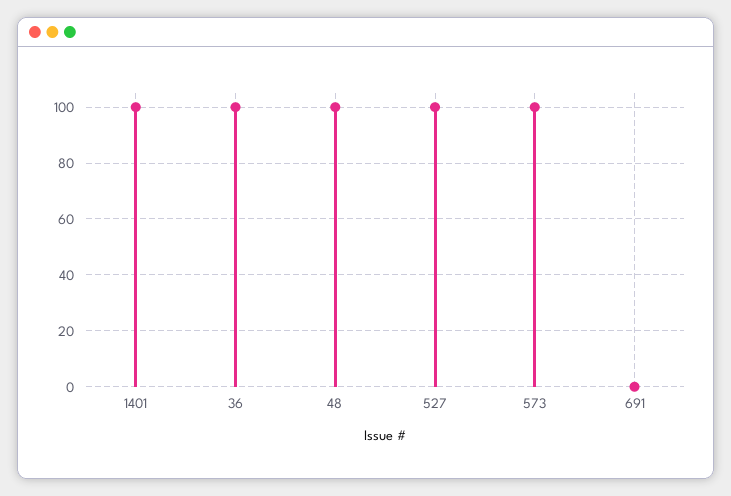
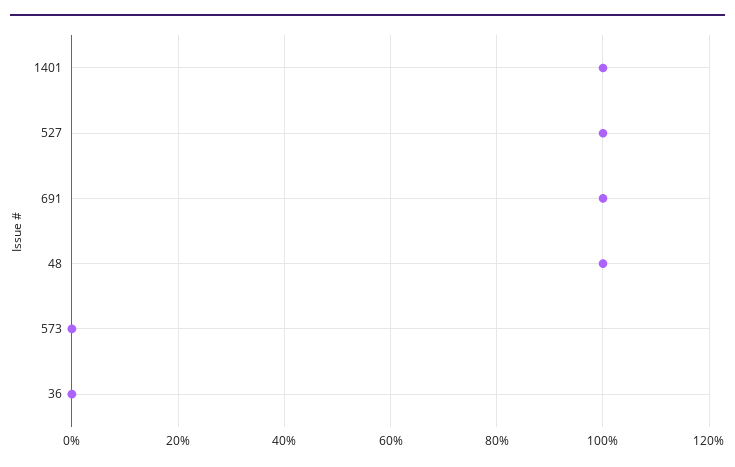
36: 100 -> 0
573: 100 -> 0
691: 0 -> 100

